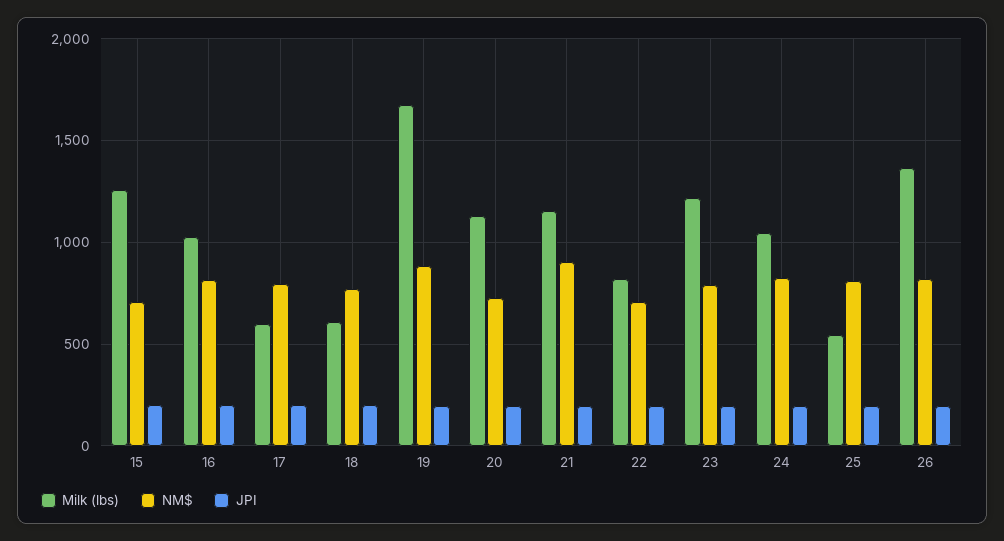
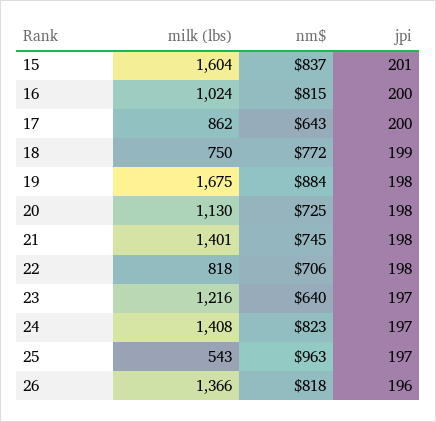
Milk (lbs), 15: 1250 -> 1604
NM$, 15: 700 -> 837
Milk (lbs), 17: 600 -> 862
NM$, 17: 800 -> 643
Milk (lbs), 18: 600 -> 750
Milk (lbs), 21: 1150 -> 1401
NM$, 21: 900 -> 745
NM$, 23: 800 -> 640
Milk (lbs), 24: 1050 -> 1408
NM$, 25: 800 -> 963

